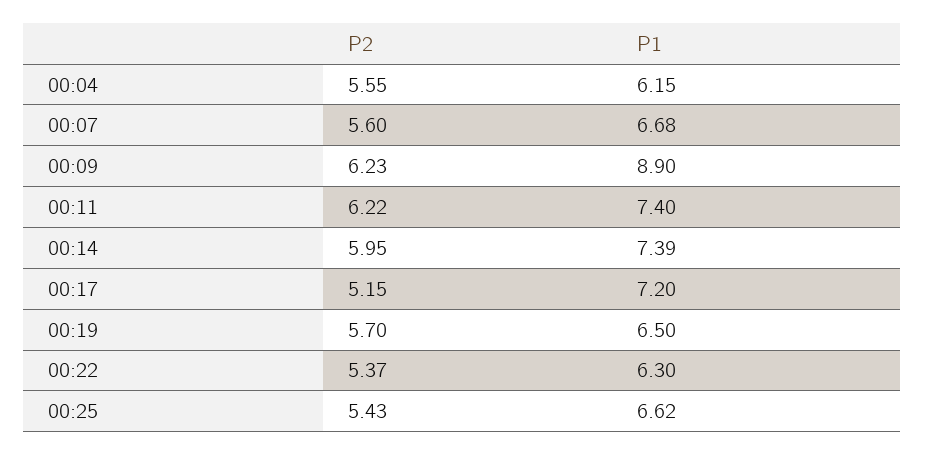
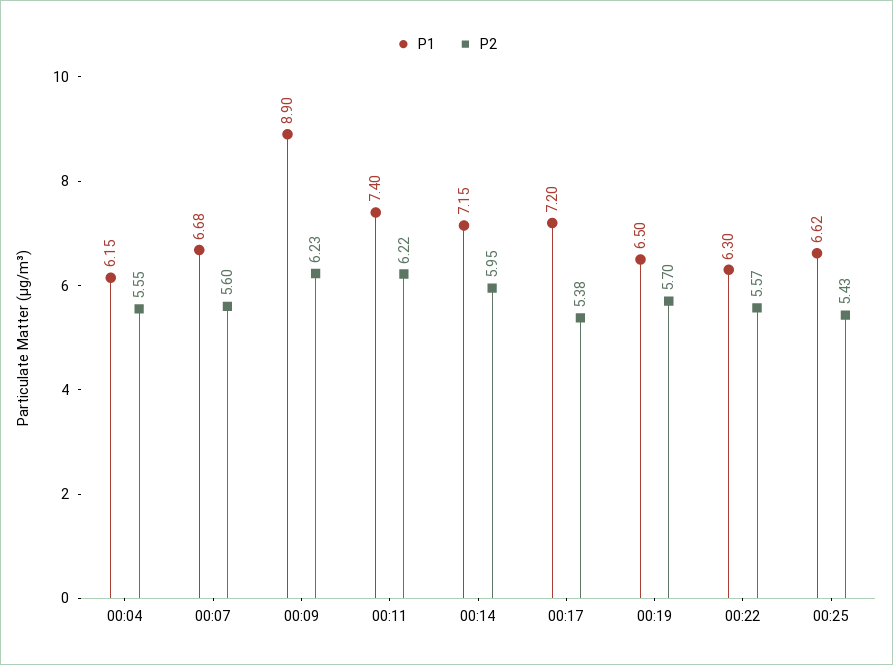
P1, 00:14: 7.39 -> 7.15
P2, 00:17: 5.15 -> 5.38
P2, 00:22: 5.37 -> 5.57

